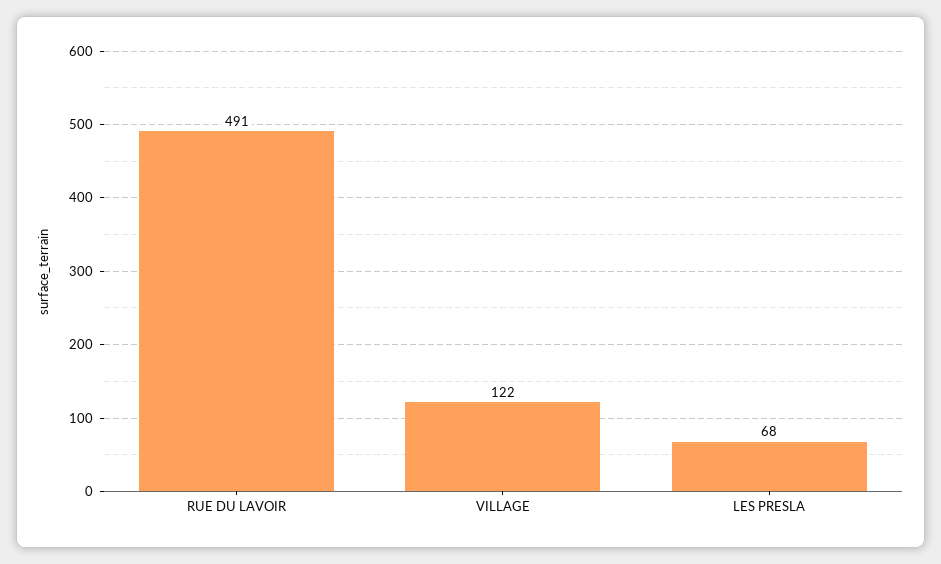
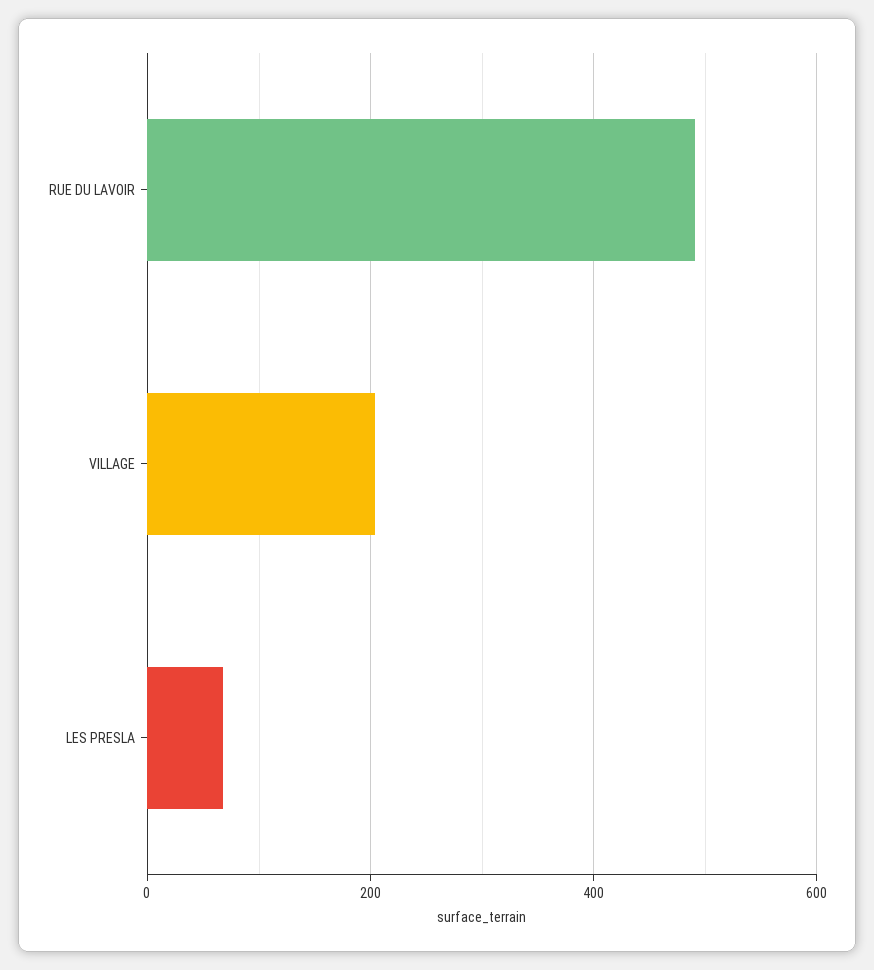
VILLAGE: 122 -> 200

